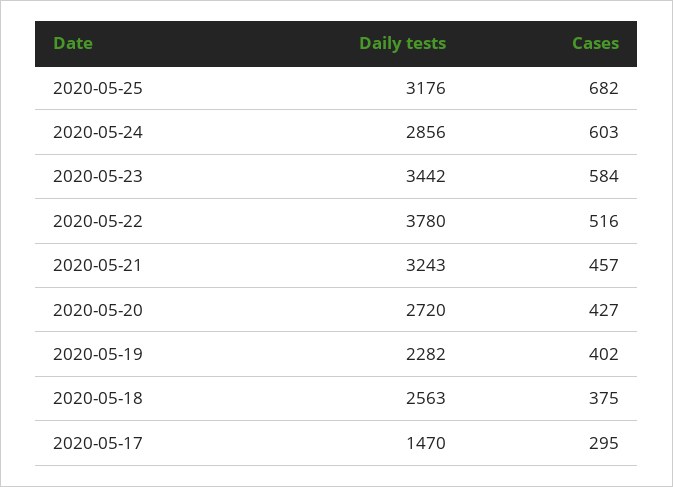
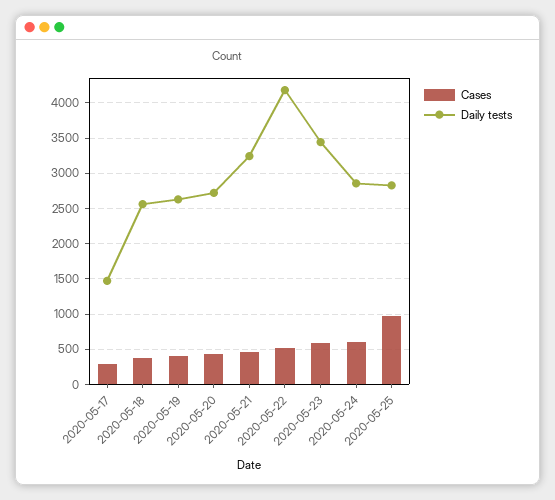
Daily tests, 2020-05-25: 3176 -> 2800
Cases, 2020-05-25: 682 -> 1000
Daily tests, 2020-05-22: 3780 -> 4200
Daily tests, 2020-05-19: 2282 -> 2600

